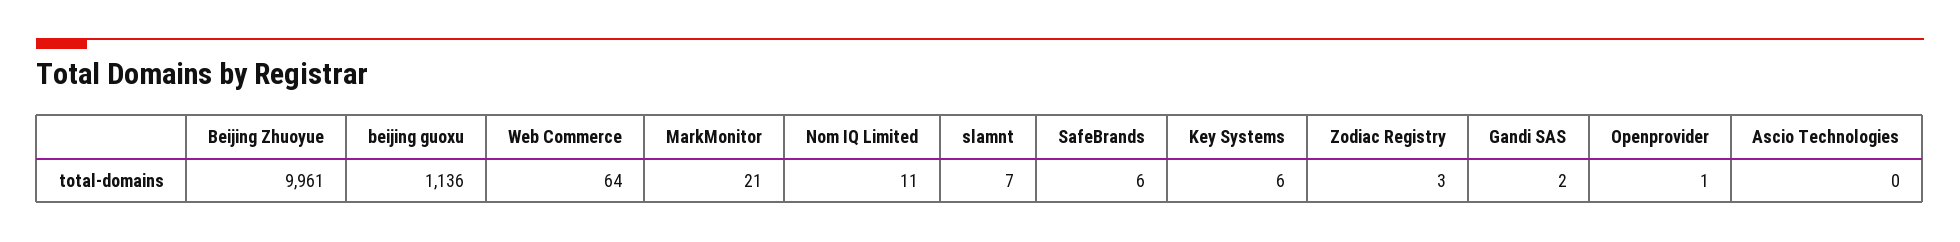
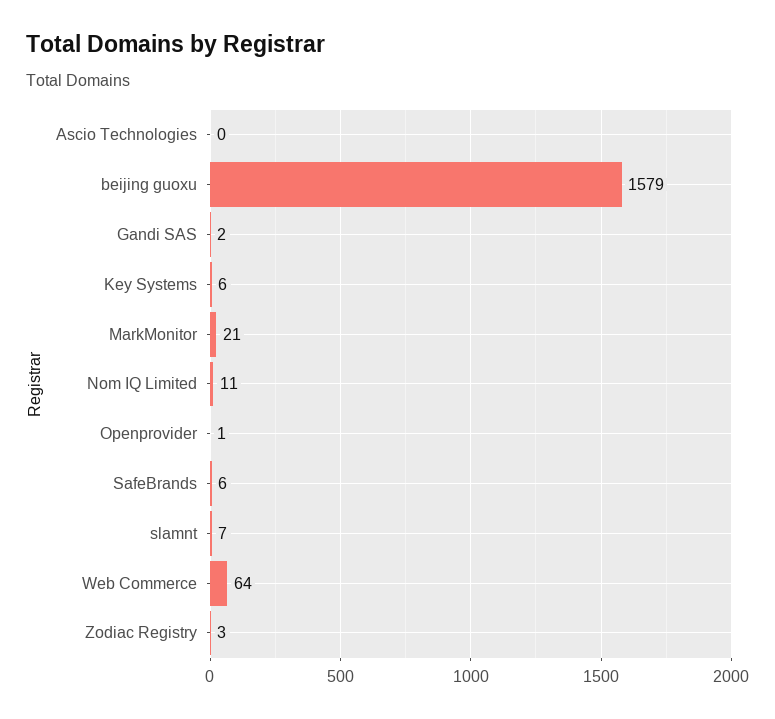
Beijing Zhuoyue: 9961 -> none
beijing guoxu: 1136 -> 1579

